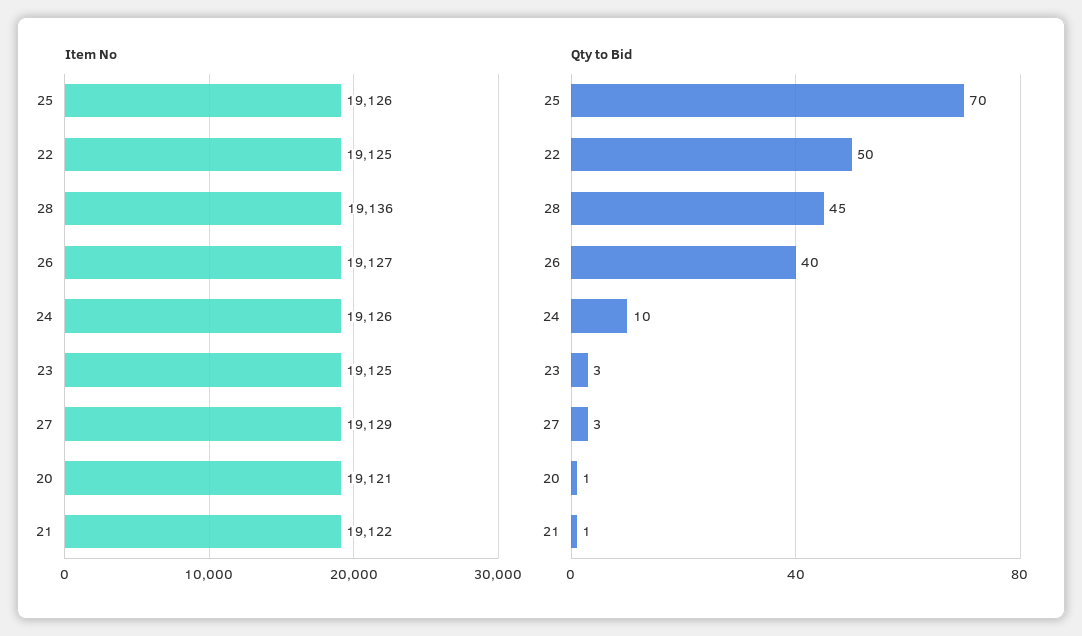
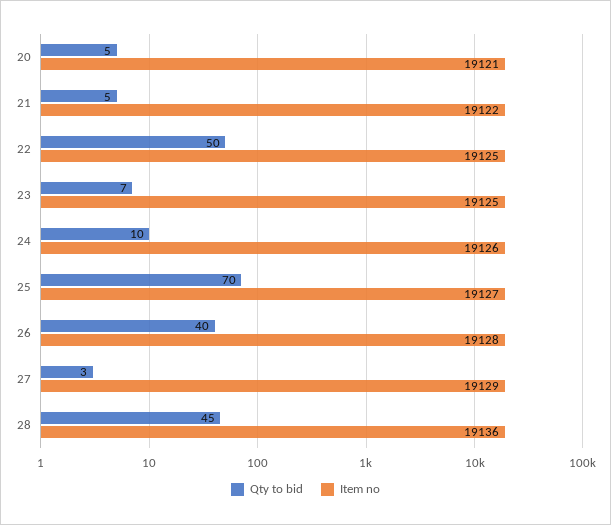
Item No, 25: 19126 -> 19127
Item No, 26: 19127 -> 19128
Qty to Bid, 23: 3 -> 7
Qty to Bid, 20: 1 -> 5
Qty to Bid, 21: 1 -> 5

